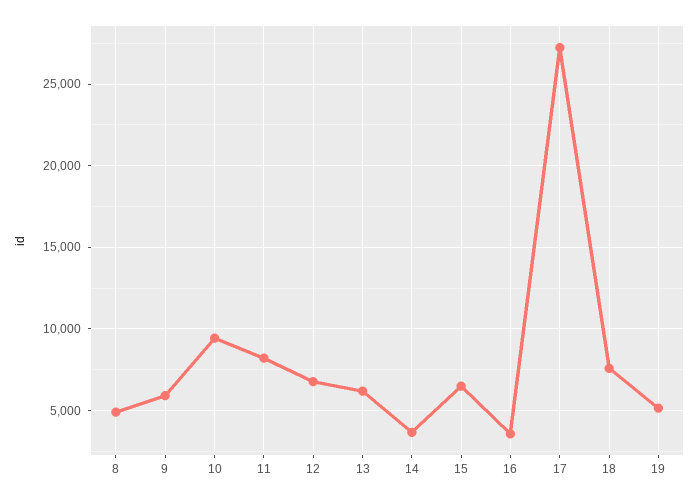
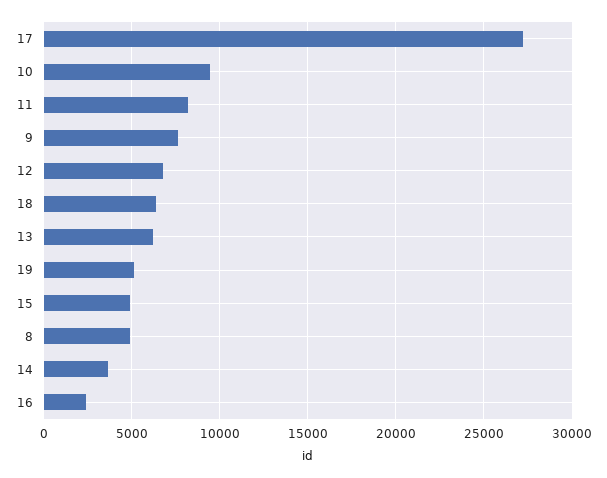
9: 6000 -> 7500
15: 6500 -> 5000
16: 3500 -> 2500
18: 7500 -> 6500

